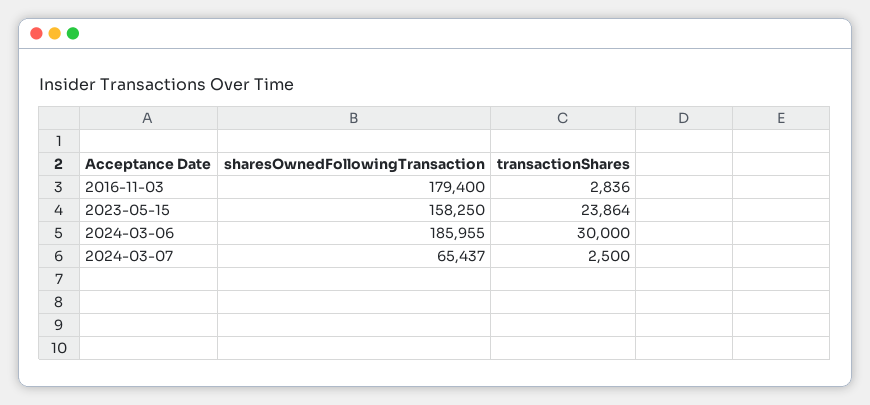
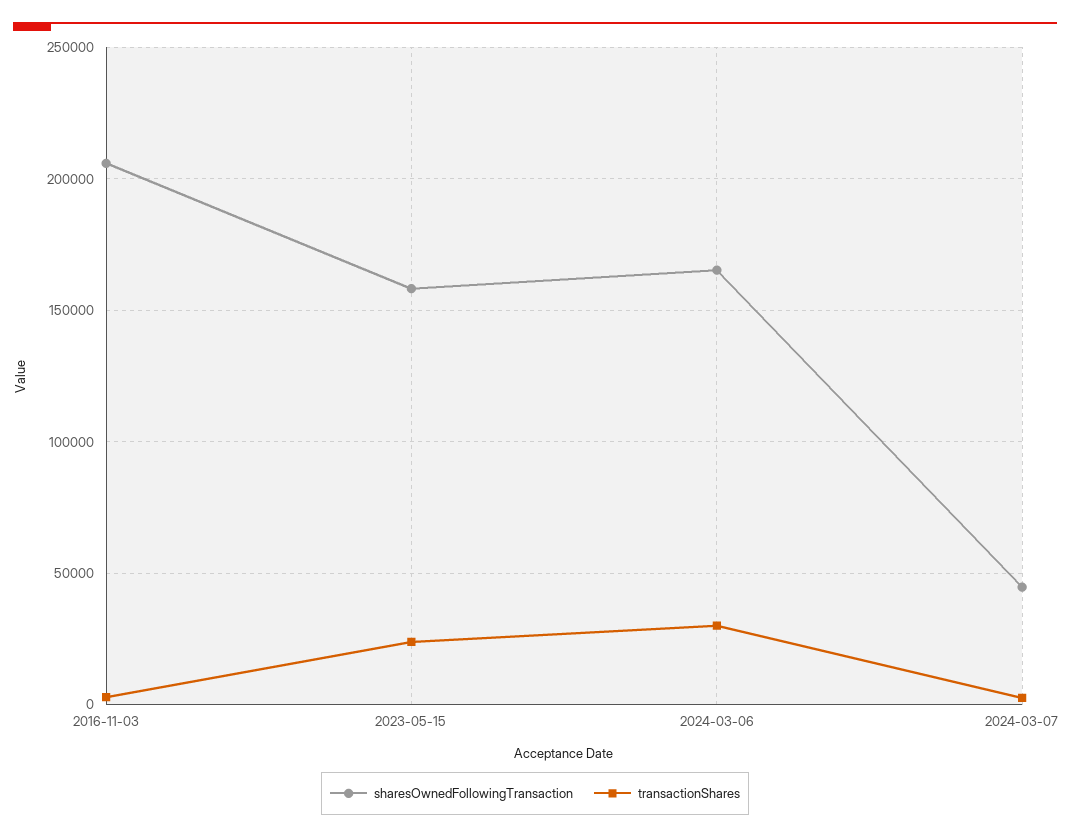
sharesOwnedFollowingTransaction, 2016-11-03: 179400 -> 205000
sharesOwnedFollowingTransaction, 2024-03-06: 185955 -> 165000
sharesOwnedFollowingTransaction, 2024-03-07: 65437 -> 45000

